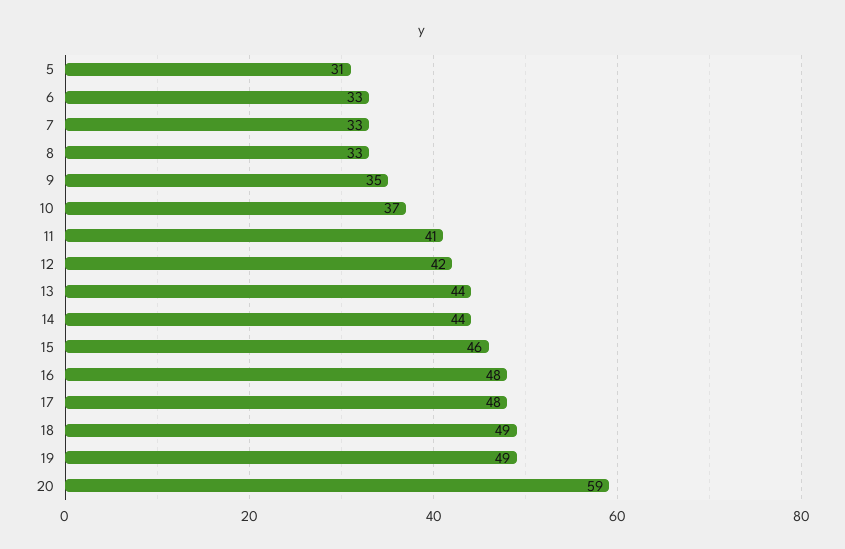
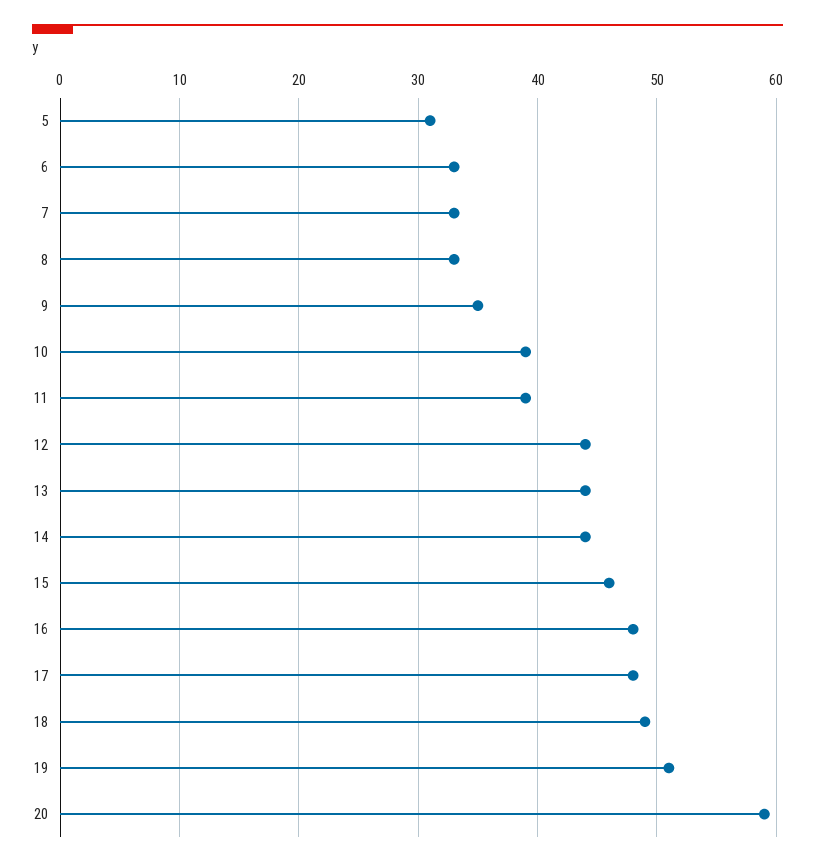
10: 37 -> 39
11: 41 -> 39
12: 42 -> 44
19: 49 -> 51

